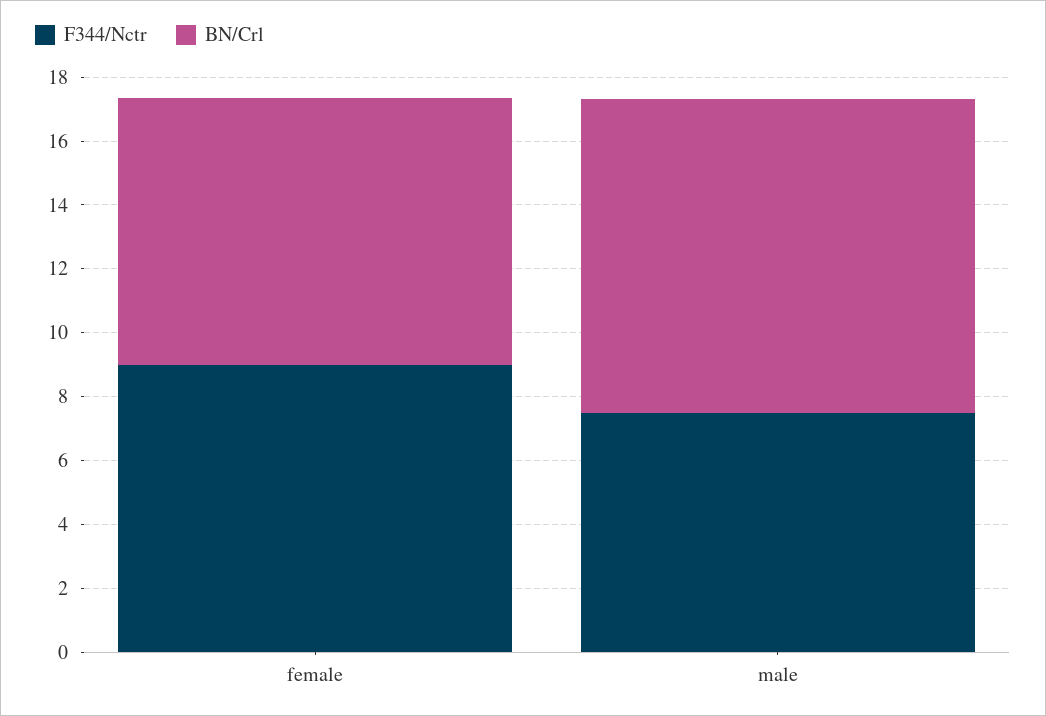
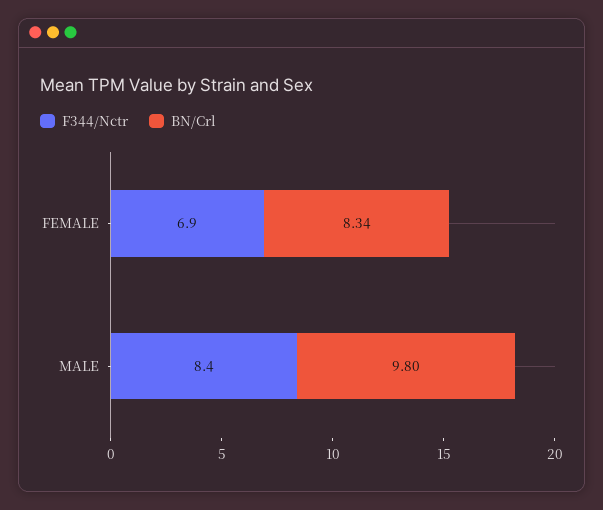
F344/Nctr, female: 9 -> 6.9
F344/Nctr, male: 7.5 -> 8.4

